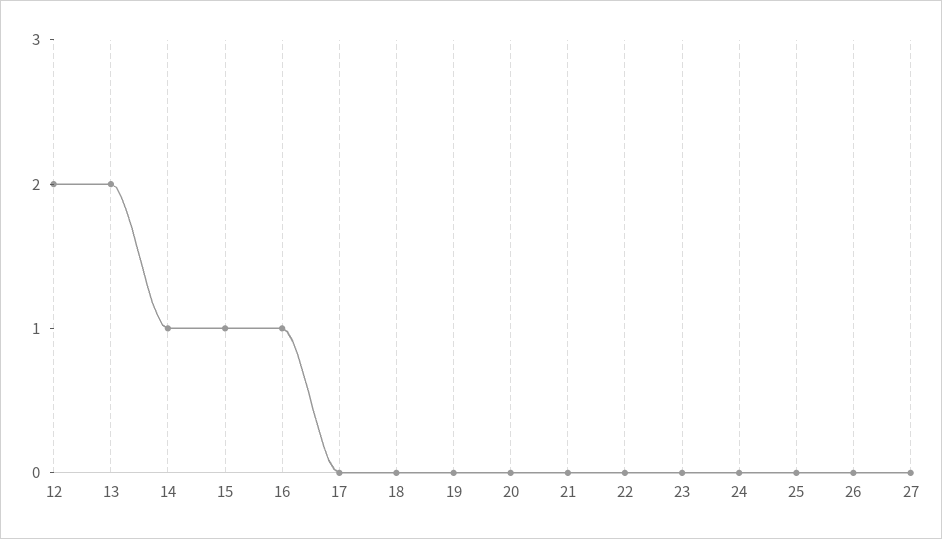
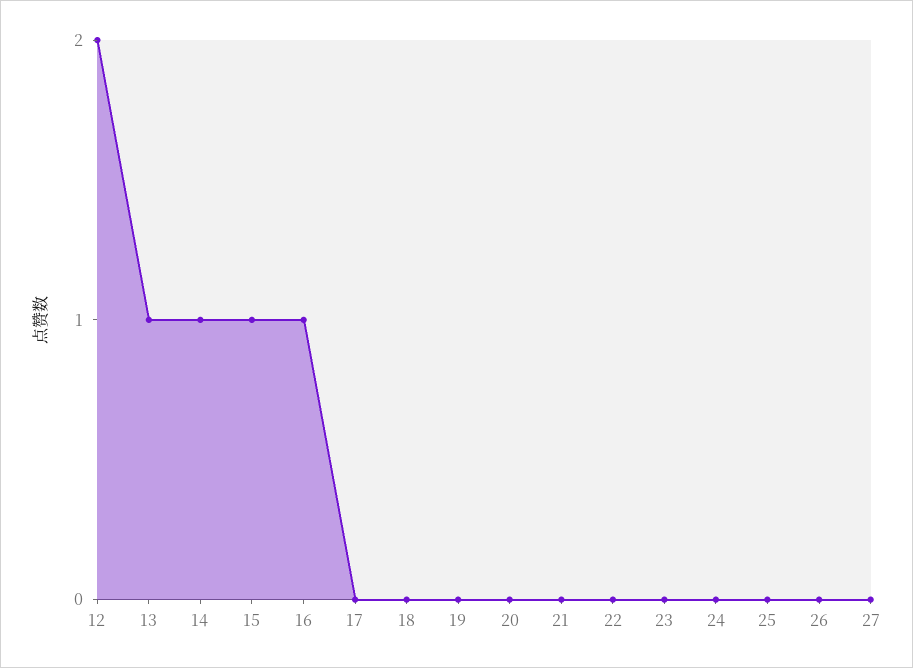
13: 2 -> 1

